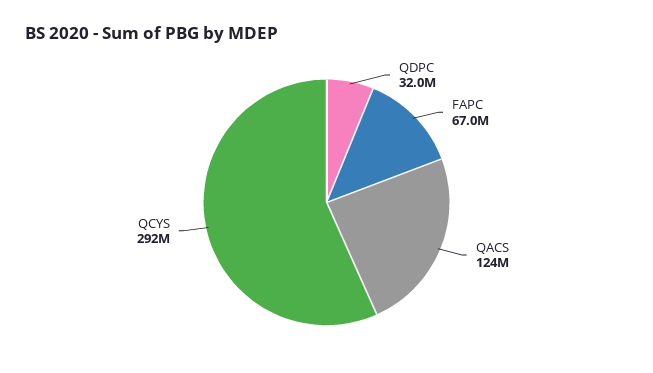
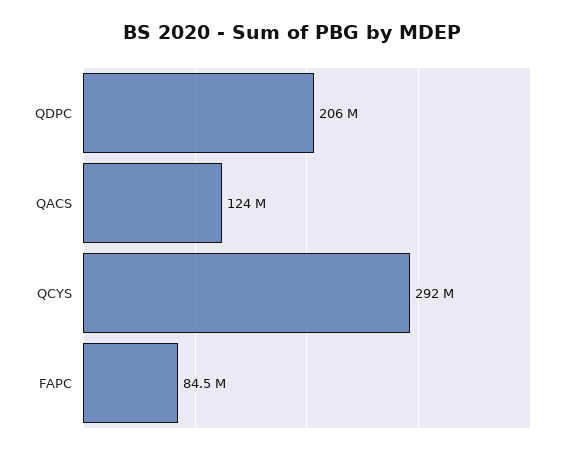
QDPC: 32000000 -> 206000000
FAPC: 67000000 -> 84500000

